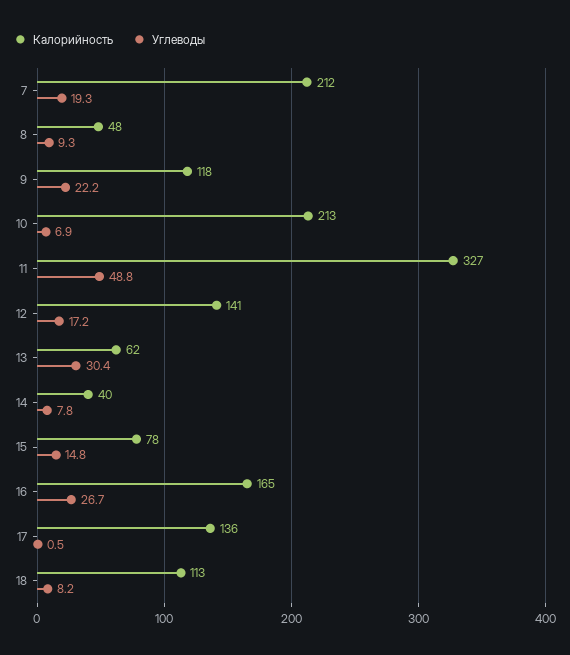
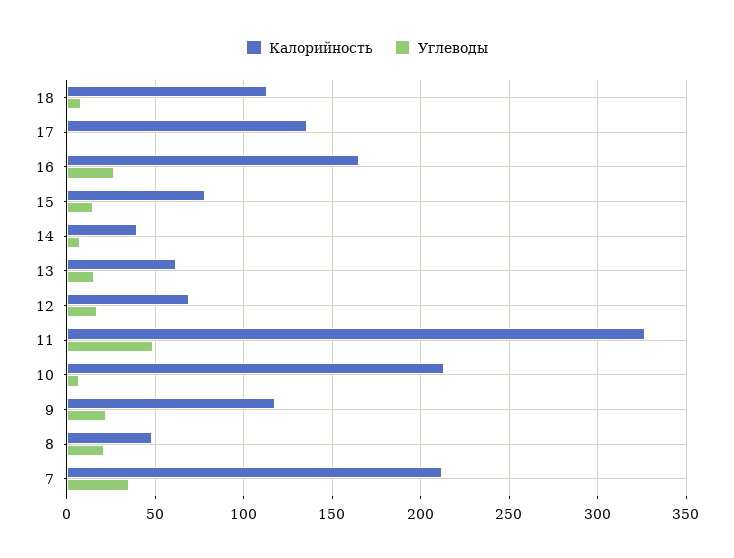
Углеводы, 7: 19.3 -> 35
Углеводы, 8: 9.3 -> 20
Калорийность, 12: 141 -> 70
Углеводы, 13: 30.4 -> 15

